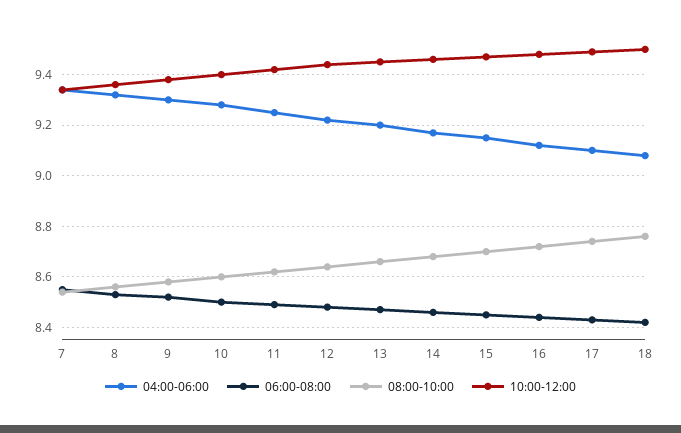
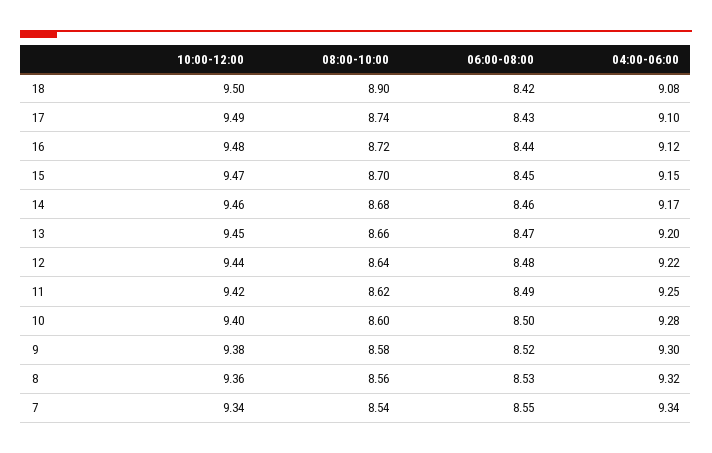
08:00-10:00, 18: 8.75 -> 8.9

